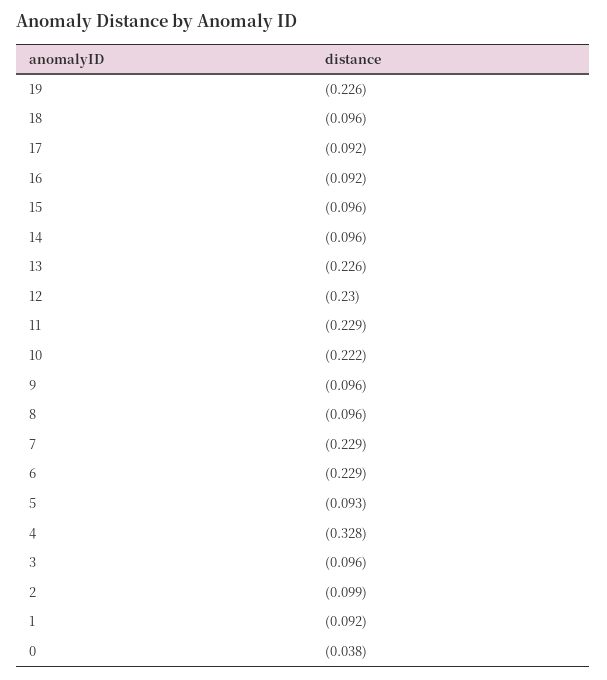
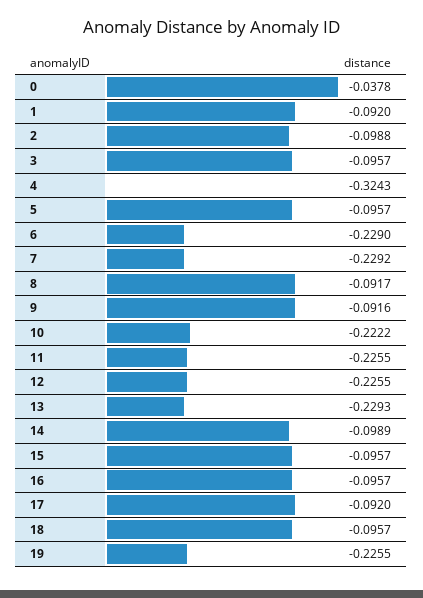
16: -0.092 -> -0.0957
14: -0.096 -> -0.0989
13: -0.226 -> -0.2293
12: -0.23 -> -0.2255
11: -0.229 -> -0.2255
9: -0.096 -> -0.0916
8: -0.096 -> -0.0917
5: -0.093 -> -0.0957
4: -0.328 -> -0.3243

